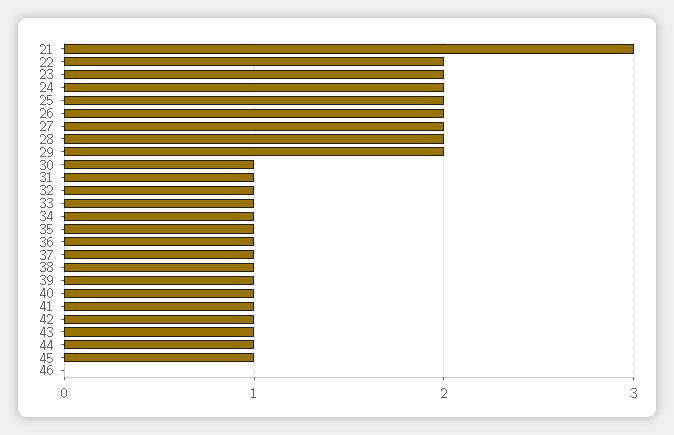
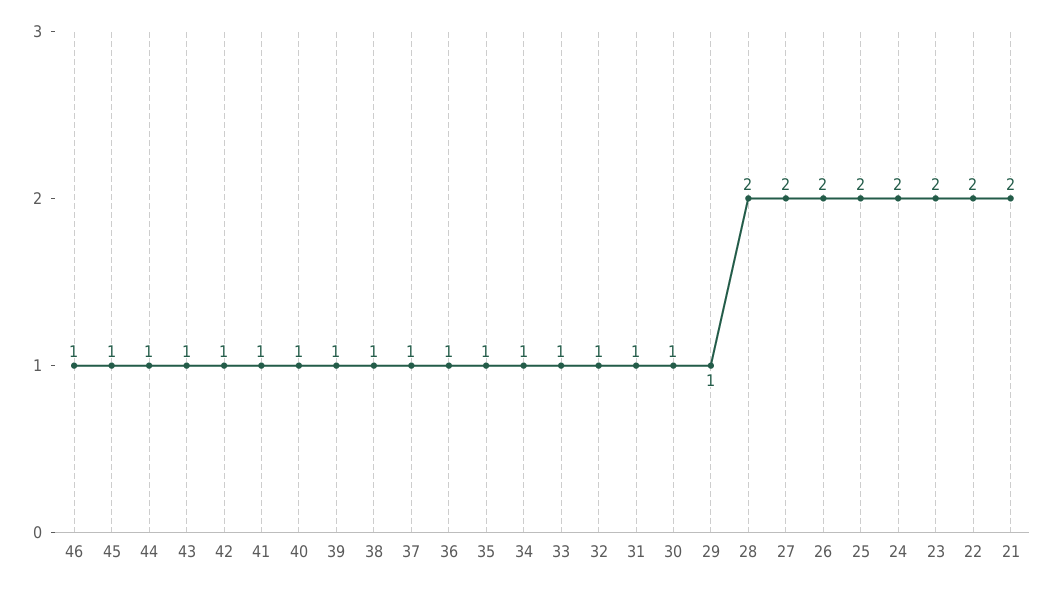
21: 3 -> 2
29: 2 -> 1
46: 0 -> 1

